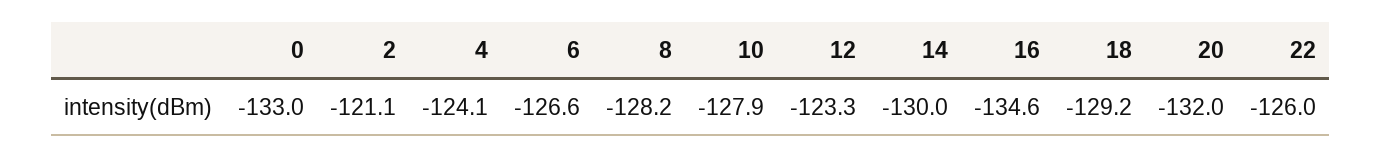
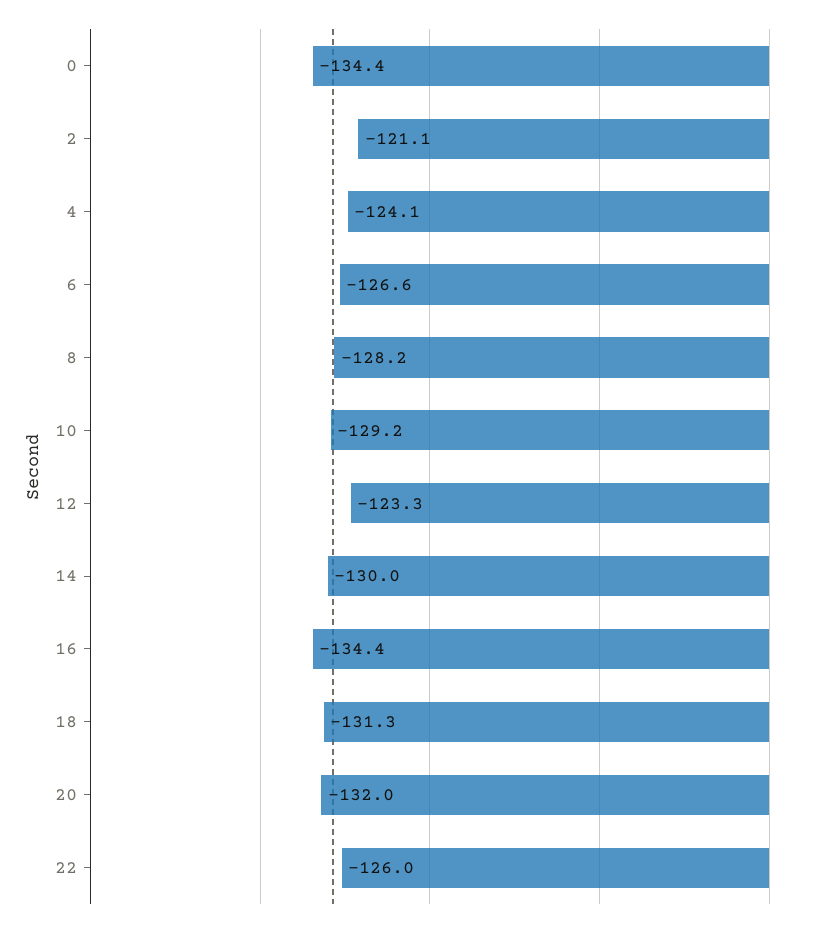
0: -133 -> -134.4
10: -127.9 -> -129.2
16: -134.6 -> -134.4
18: -129.2 -> -131.3

